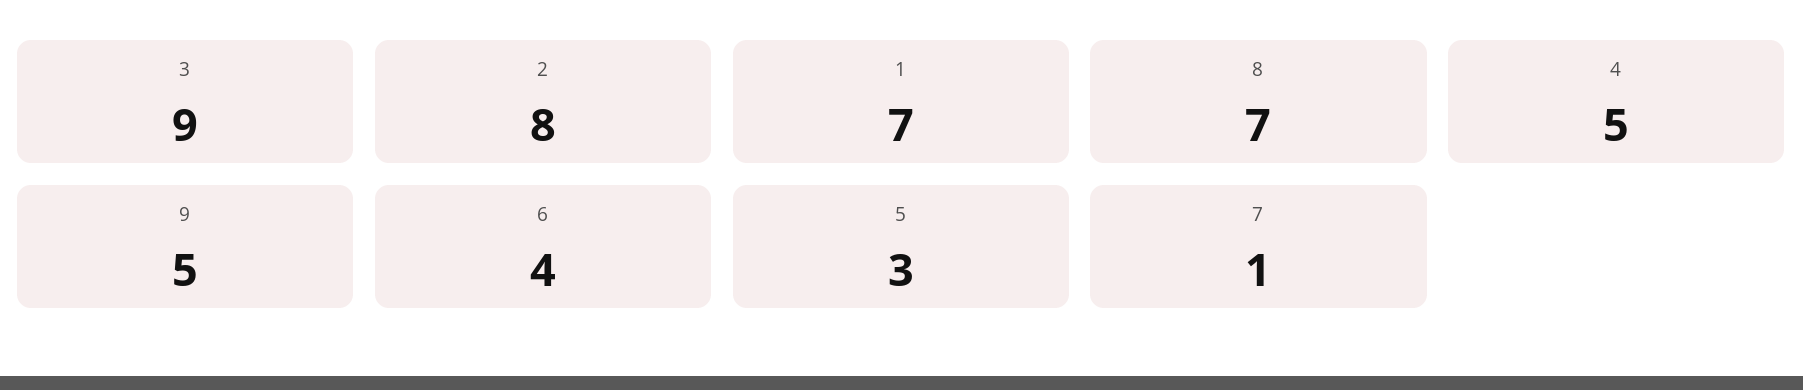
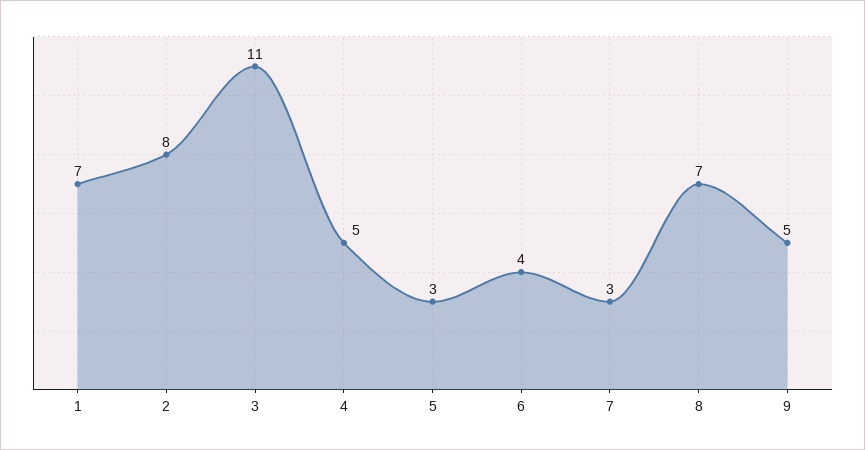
3: 9 -> 11
7: 1 -> 3

